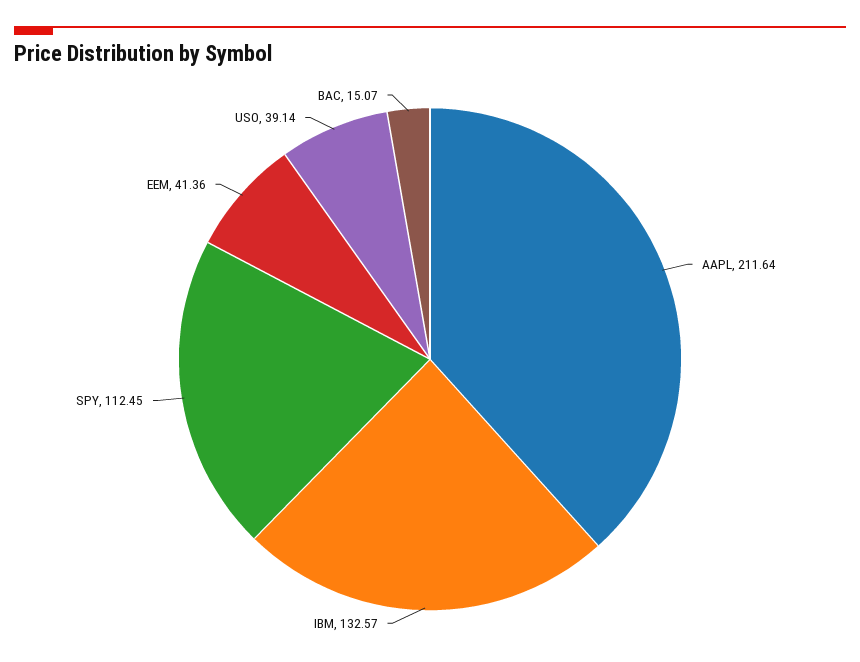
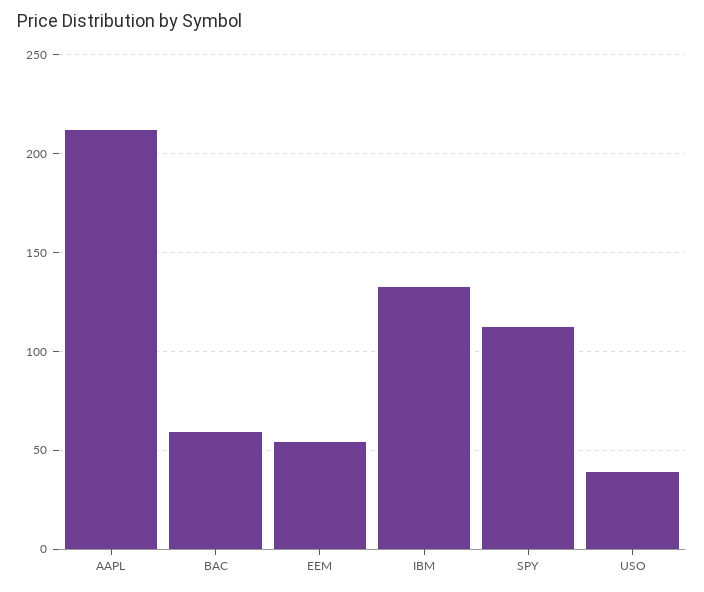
EEM: 41.36 -> 55
BAC: 15.07 -> 60

